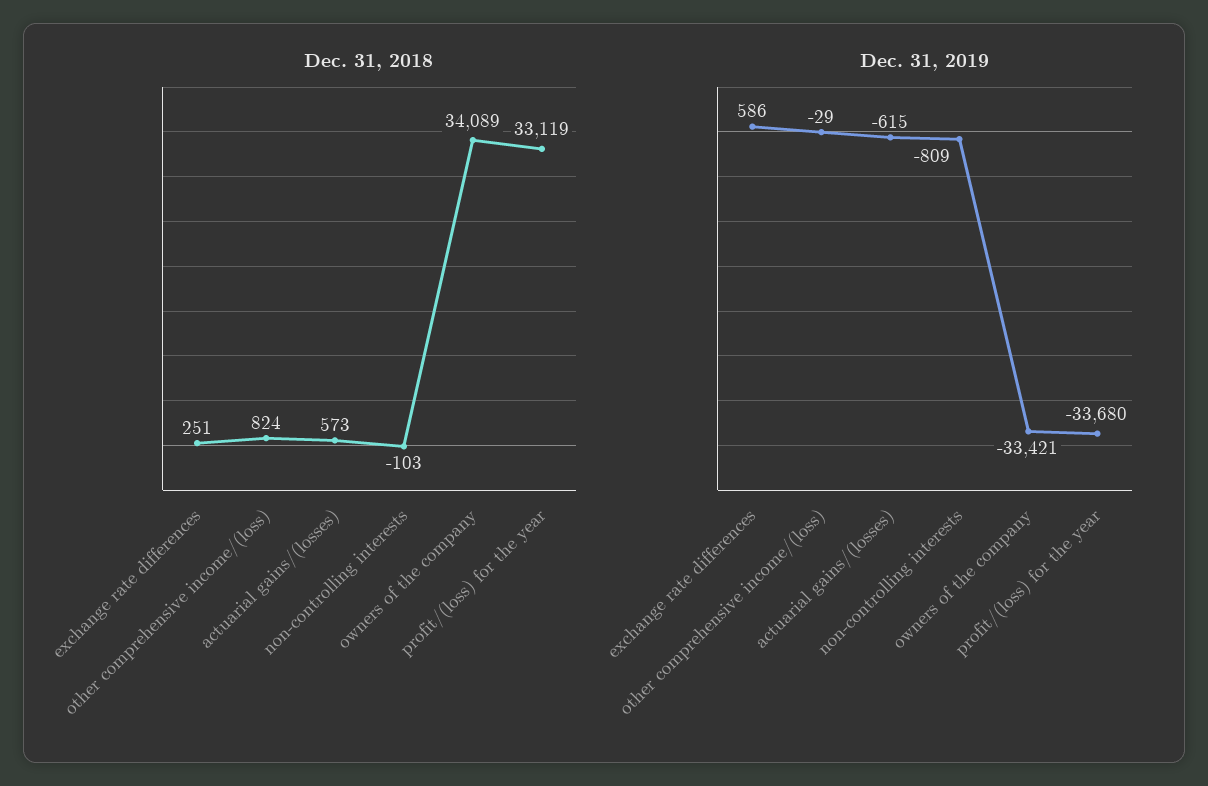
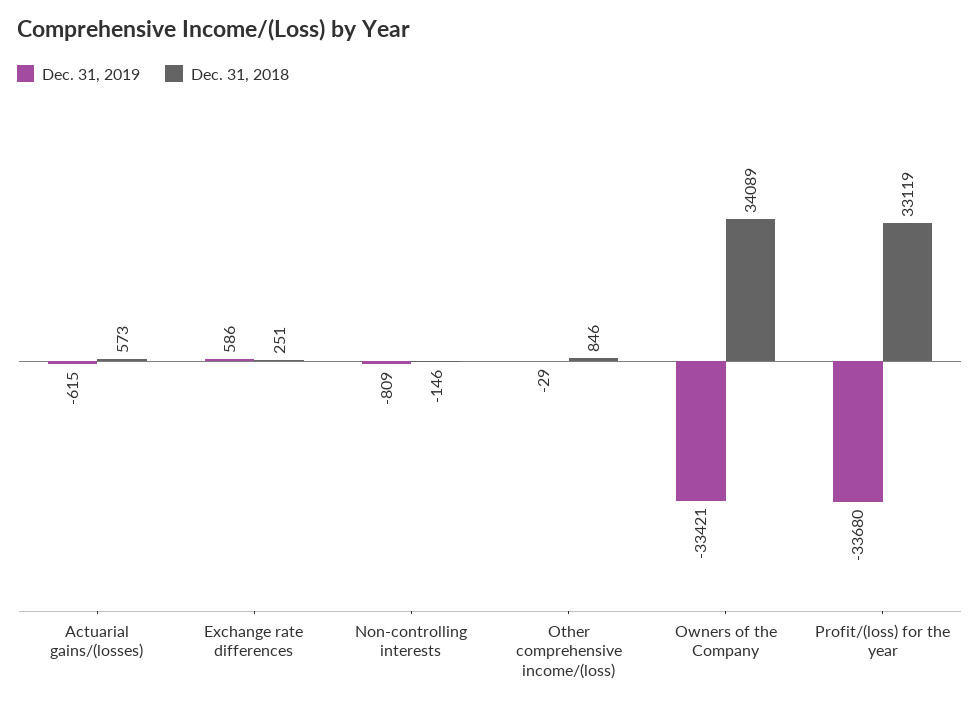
Dec. 31, 2018, other comprehensive income/(loss): 824 -> 846
Dec. 31, 2018, non-controlling interests: -103 -> -146

